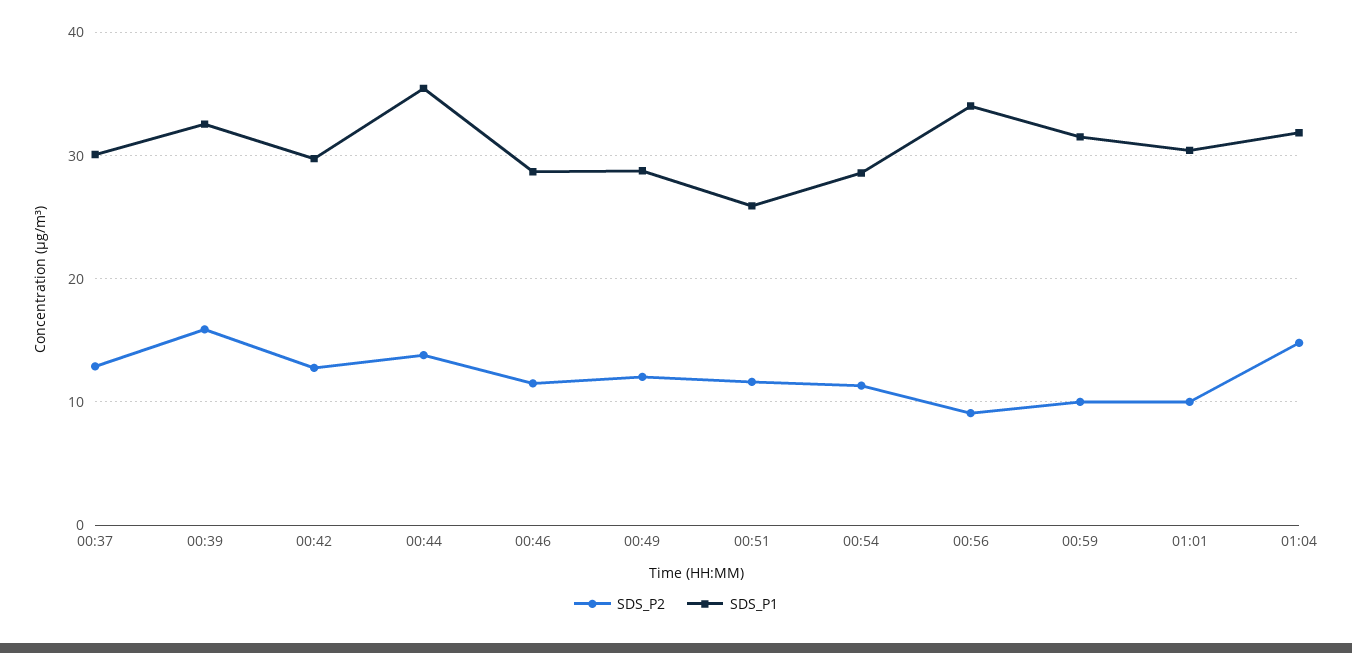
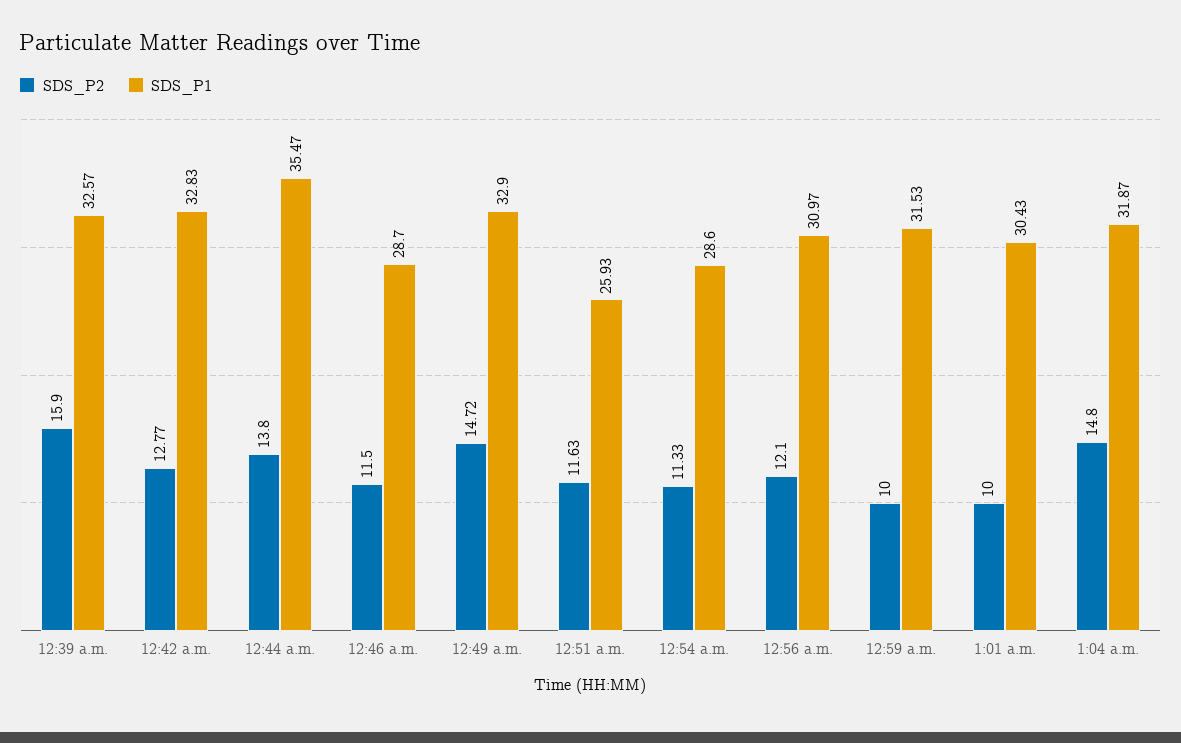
SDS_P2, 00:37: 13 -> none
SDS_P1, 00:37: 30 -> none
SDS_P1, 00:42: 30 -> 32.83
SDS_P2, 00:49: 12 -> 14.72
SDS_P1, 00:49: 29 -> 32.9
SDS_P2, 00:56: 9 -> 12.1
SDS_P1, 00:56: 34 -> 30.97

